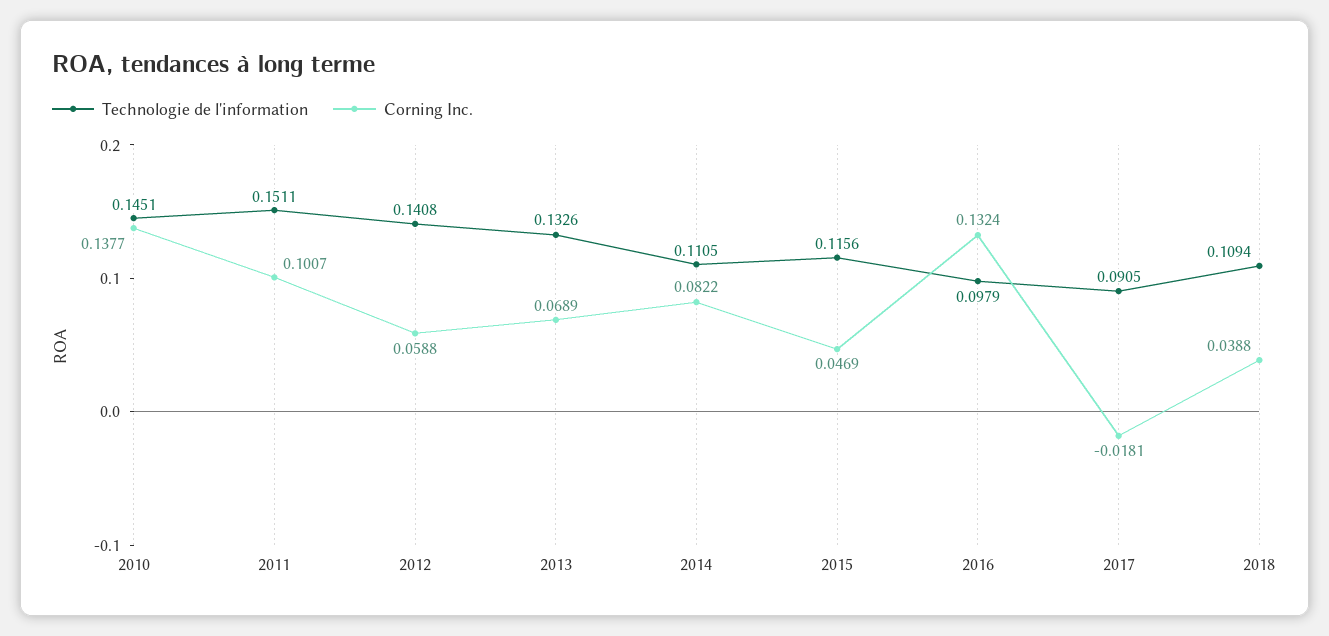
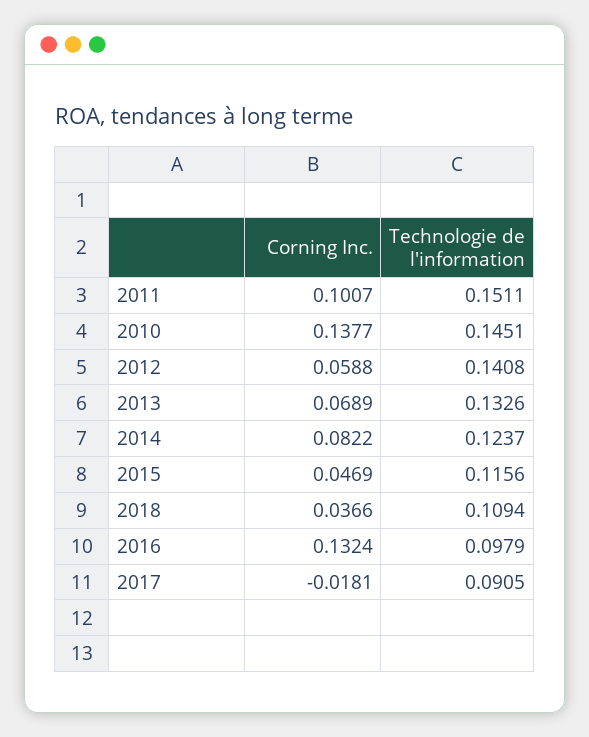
Technologie de l'information, 2014: 0.1105 -> 0.1237
Corning Inc., 2018: 0.0388 -> 0.0366

